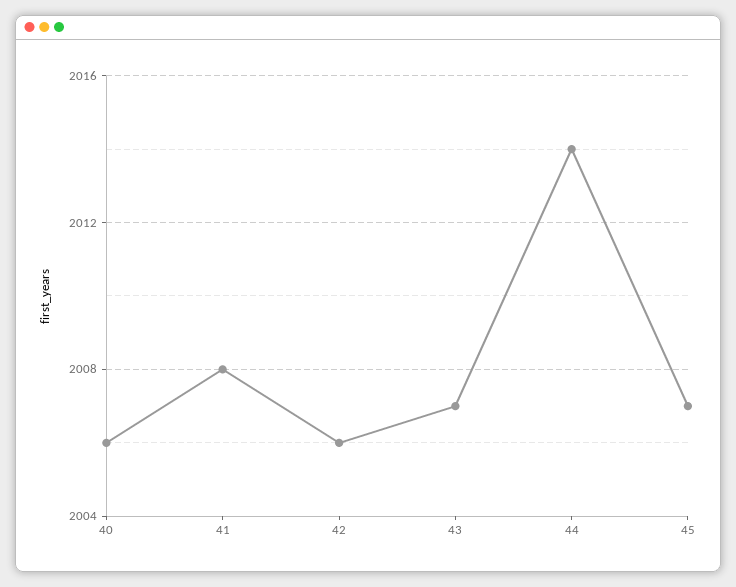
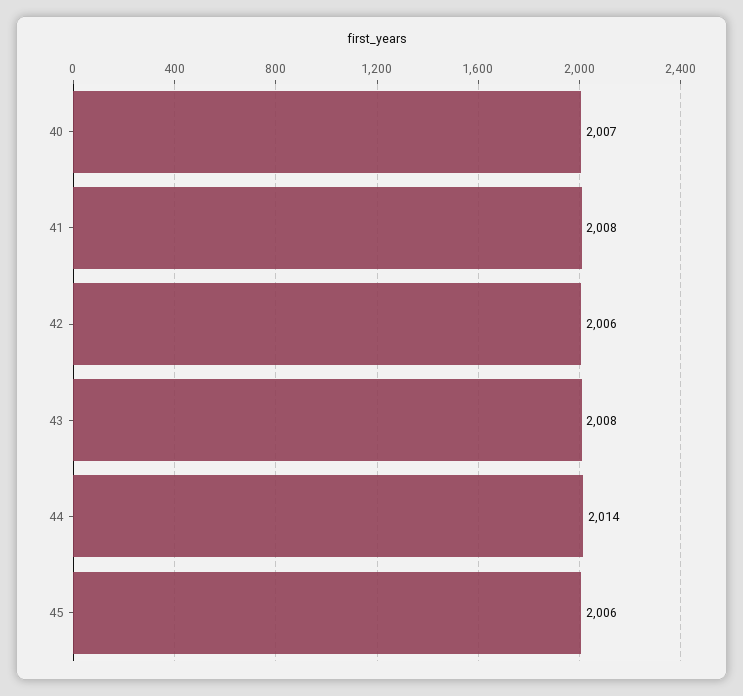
40: 2006 -> 2007
43: 2007 -> 2008
45: 2007 -> 2006

